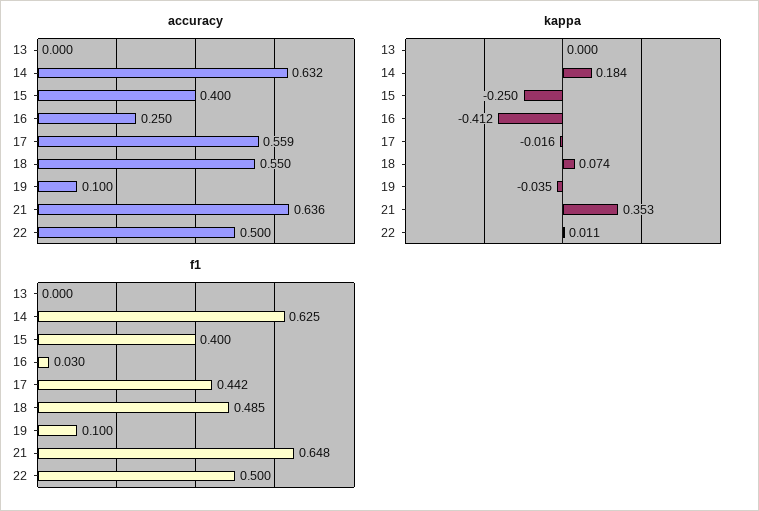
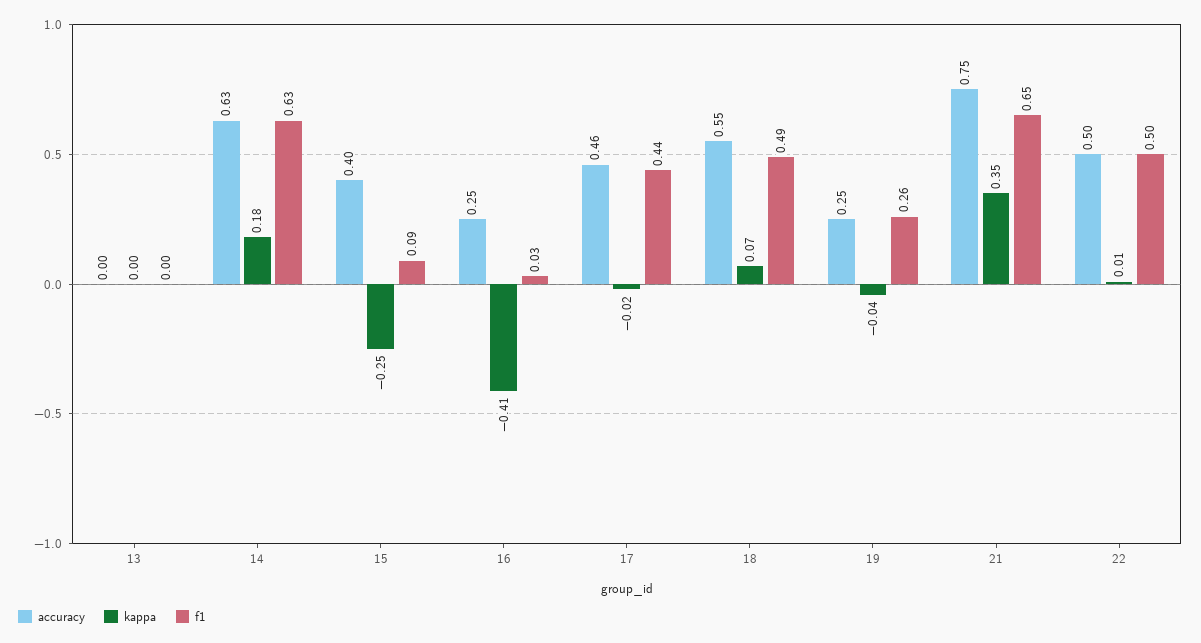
accuracy, 17: 0.559 -> 0.46
accuracy, 19: 0.1 -> 0.25
accuracy, 21: 0.636 -> 0.75
f1, 15: 0.4 -> 0.09
f1, 19: 0.1 -> 0.26

